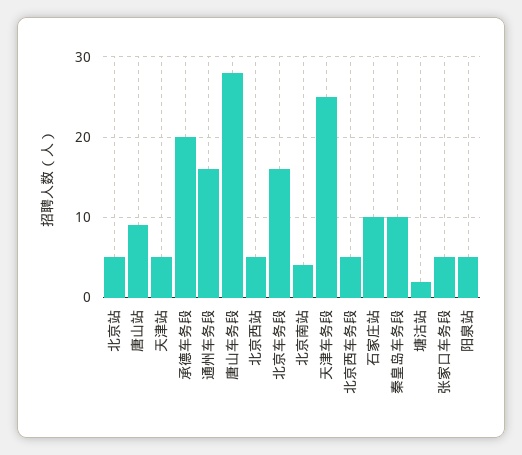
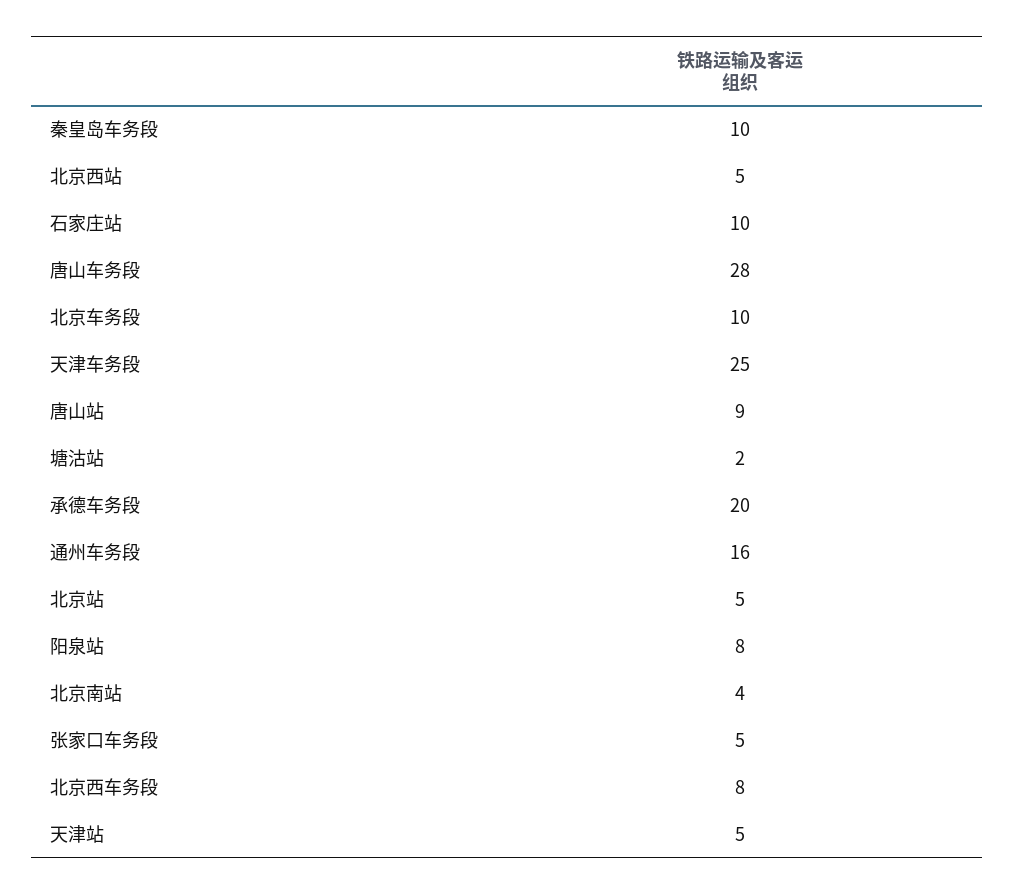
北京车务段: 16 -> 10
北京西车务段: 5 -> 8
阳泉站: 5 -> 8

